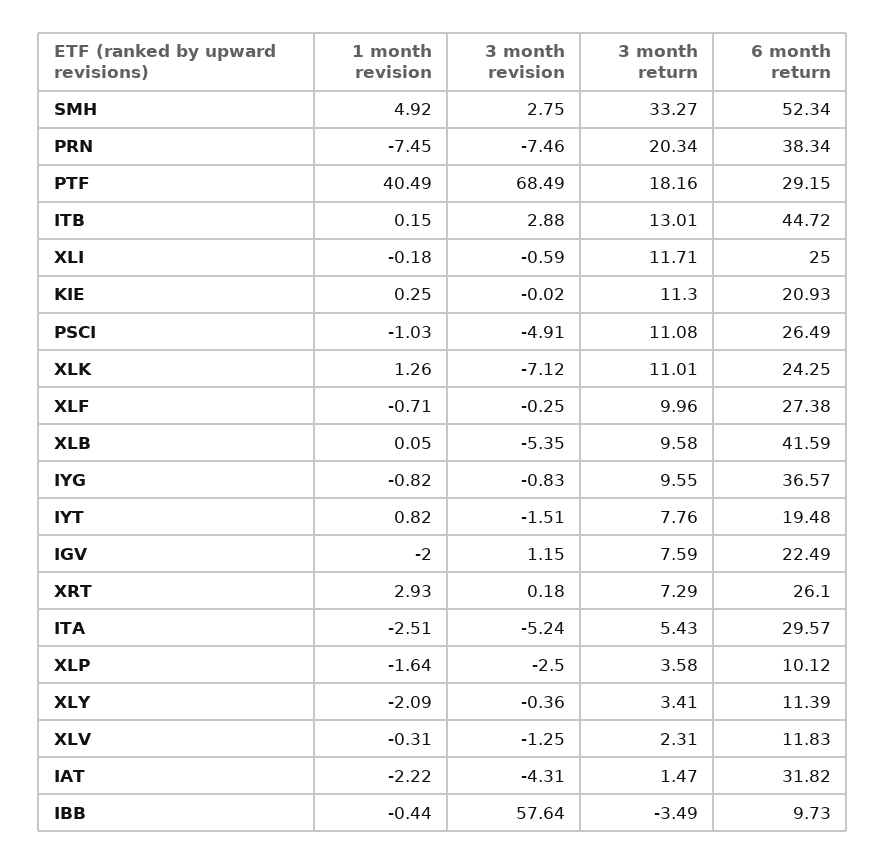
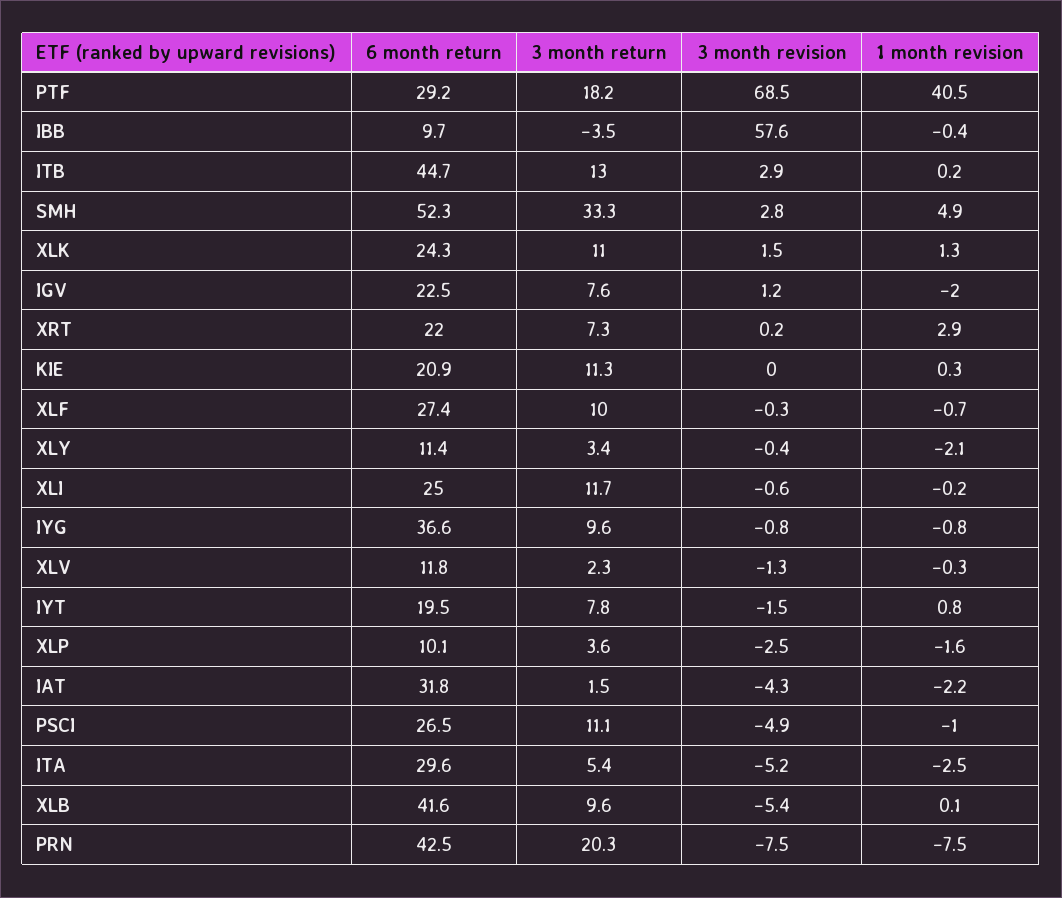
6 month return, PRN: 38.34 -> 42.5
3 month revision, XLK: -7.12 -> 1.5
6 month return, XRT: 26.1 -> 22

